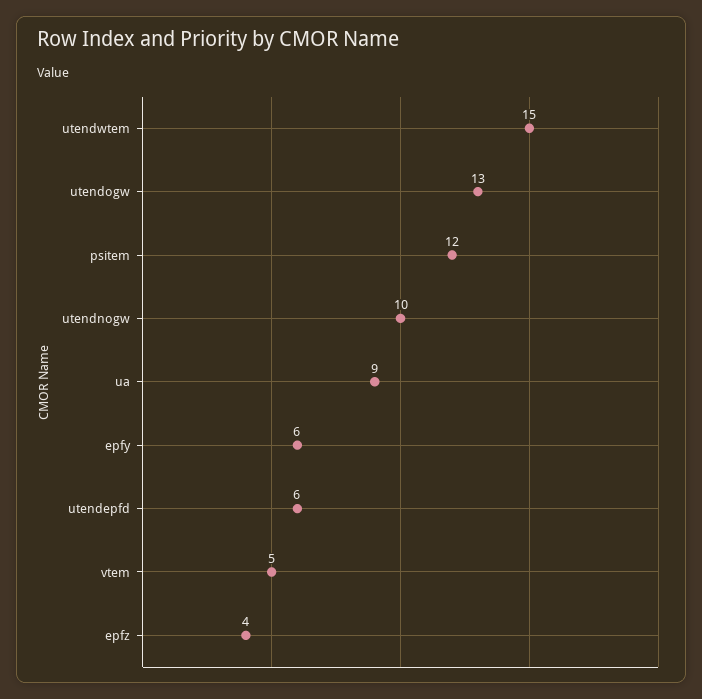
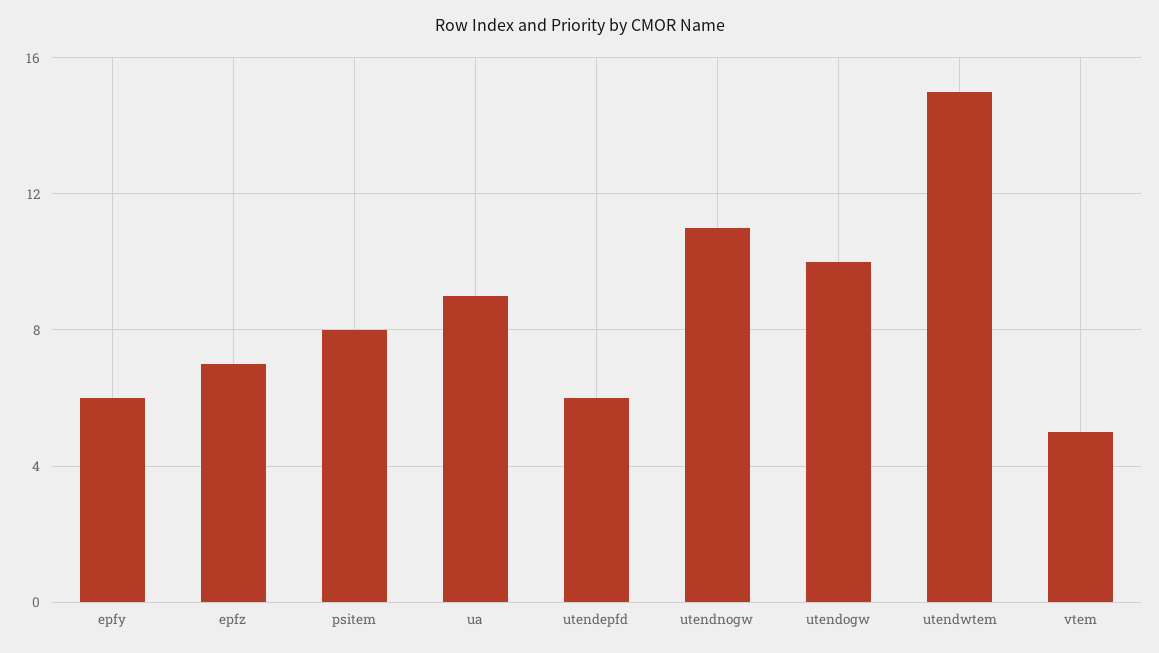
utendogw: 13 -> 10
psitem: 12 -> 8
utendnogw: 10 -> 11
epfz: 4 -> 7

